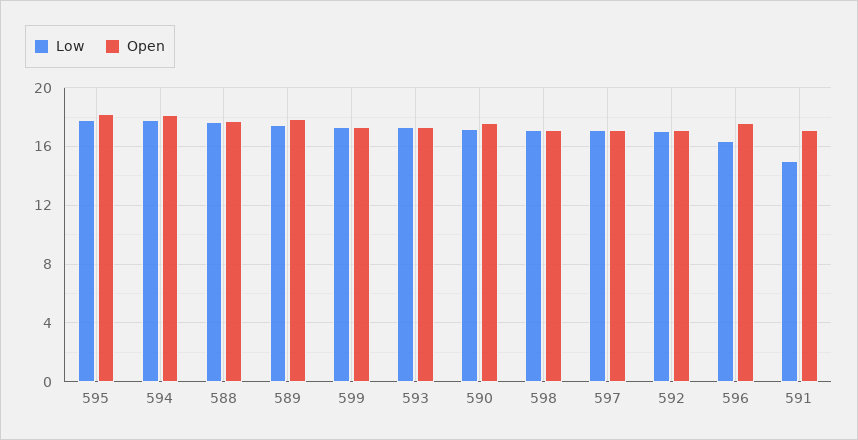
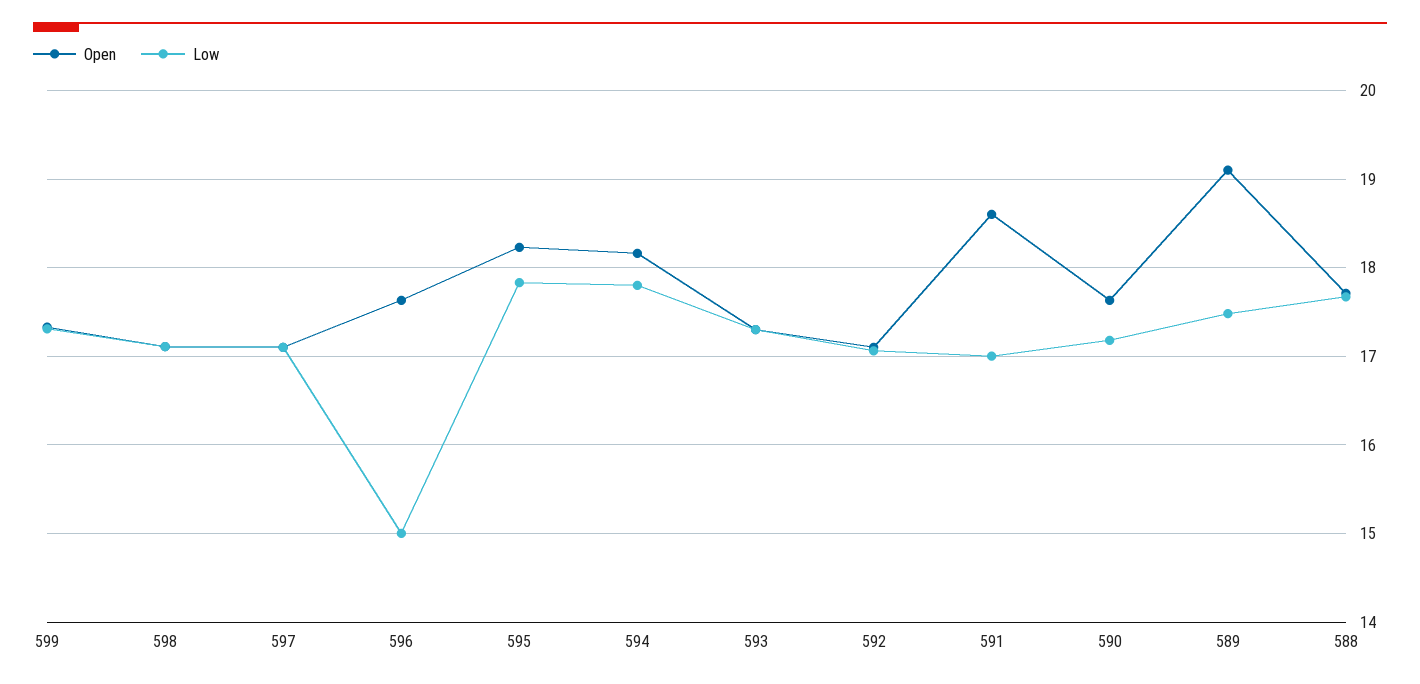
Open, 589: 18 -> 19.1
Low, 596: 16.5 -> 15
Low, 591: 15 -> 17
Open, 591: 17 -> 18.6

